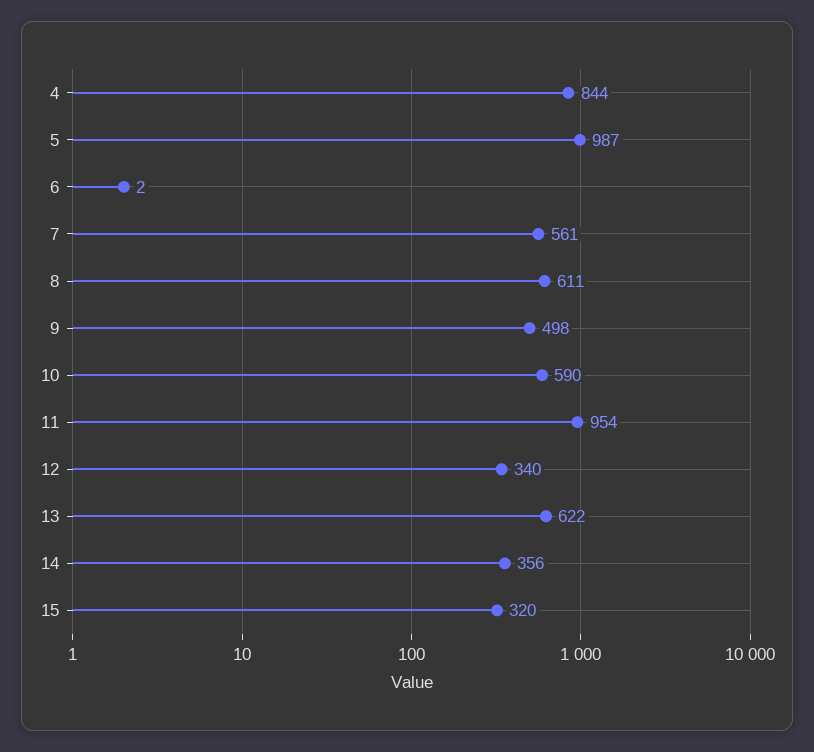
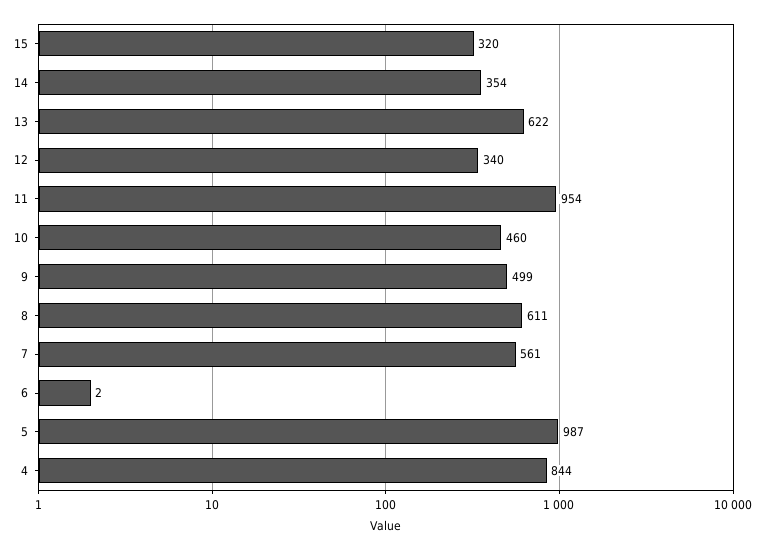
9: 498 -> 499
10: 590 -> 460
14: 356 -> 354

